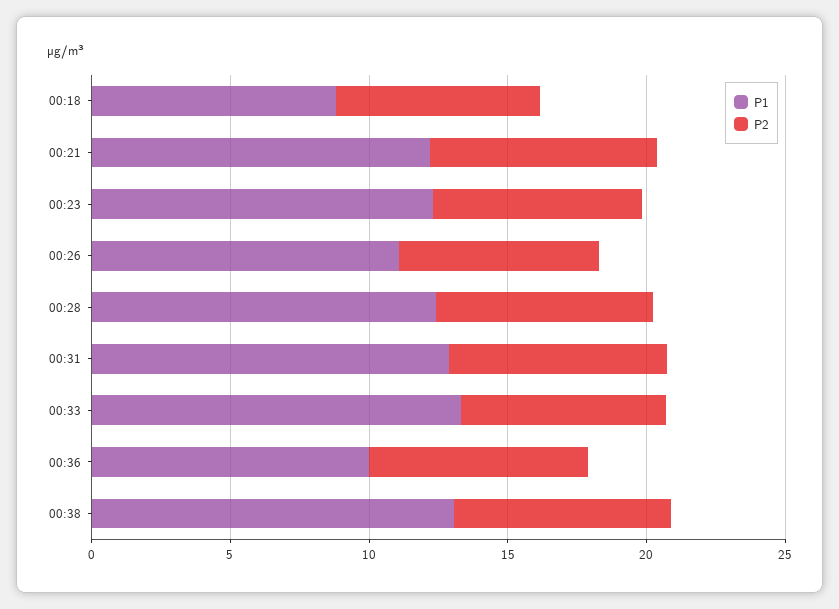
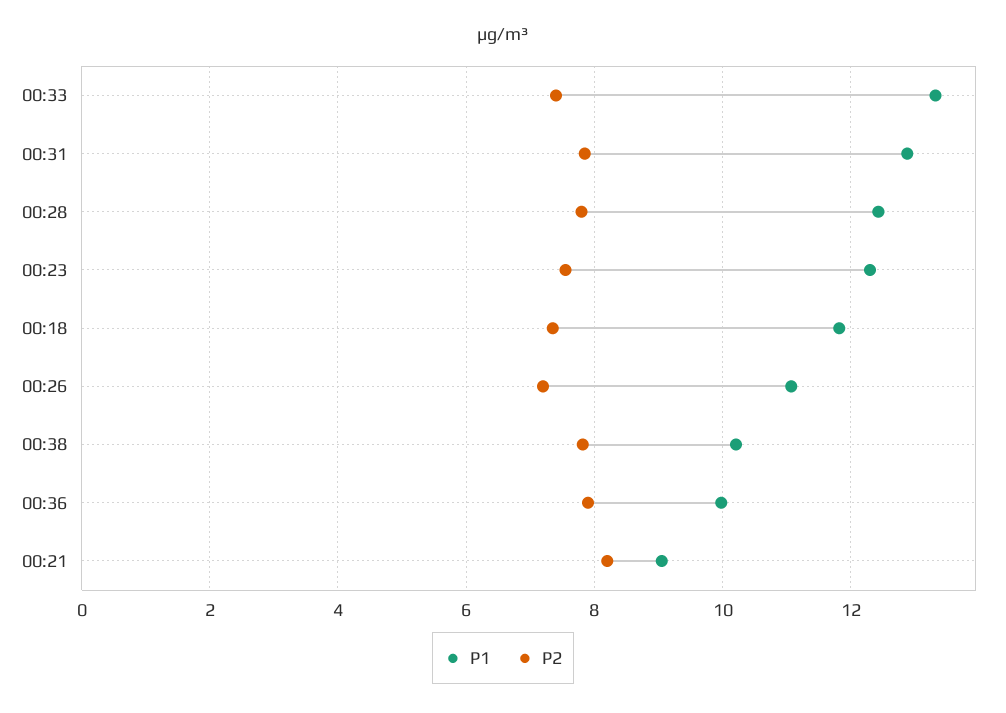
P1, 00:18: 9 -> 11.8
P1, 00:21: 12 -> 9
P1, 00:38: 13 -> 10.2

